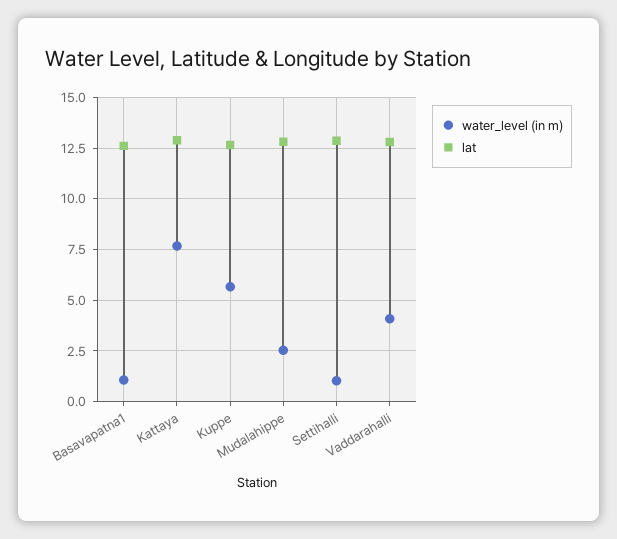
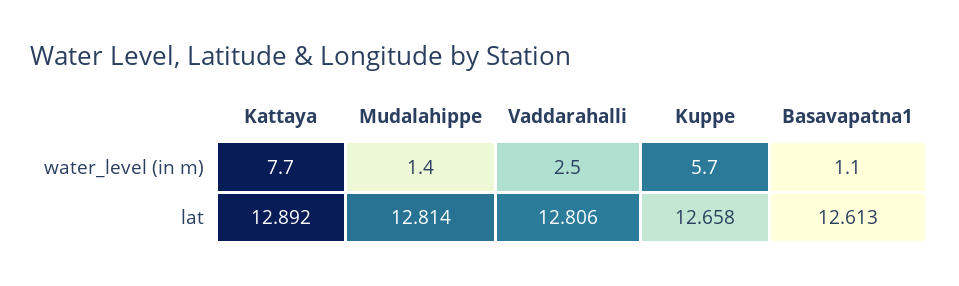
water_level (in m), Mudalahippe: 2.5 -> 1.4
water_level (in m), Settihalli: 1 -> none
lat, Settihalli: 13 -> none
water_level (in m), Vaddarahalli: 4 -> 2.5

